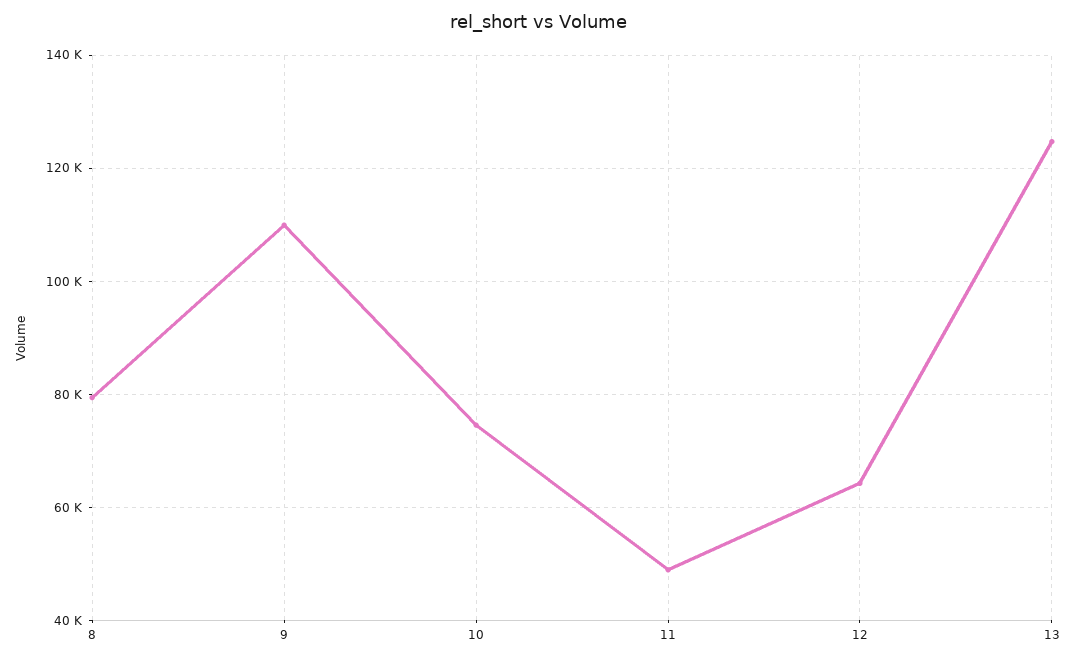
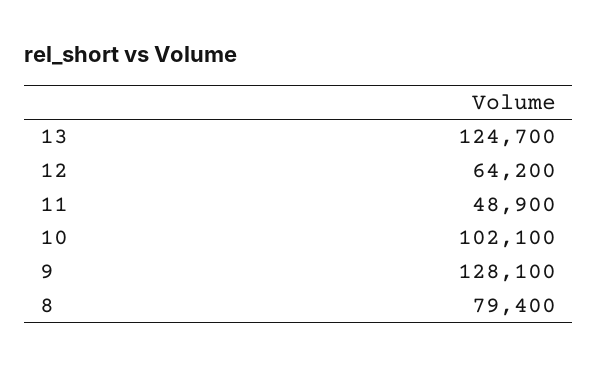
9: 110000 -> 128100
10: 74000 -> 102100

